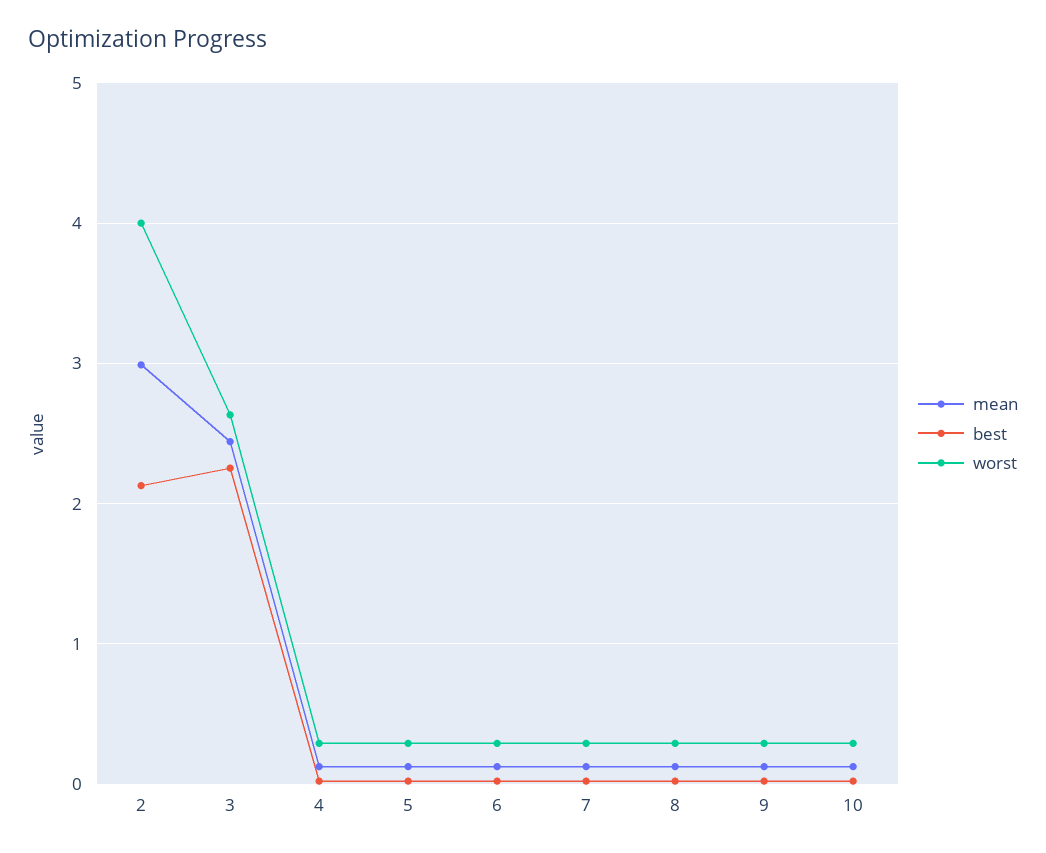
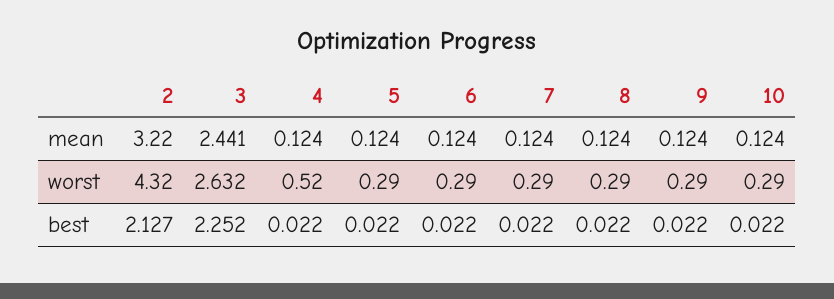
mean, 2: 3 -> 3.22
worst, 2: 4 -> 4.32
worst, 4: 0.3 -> 0.52

